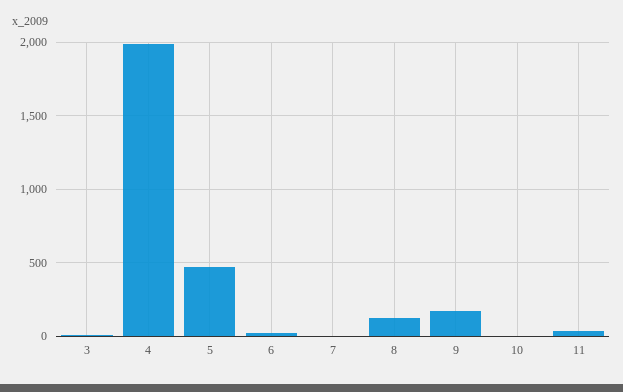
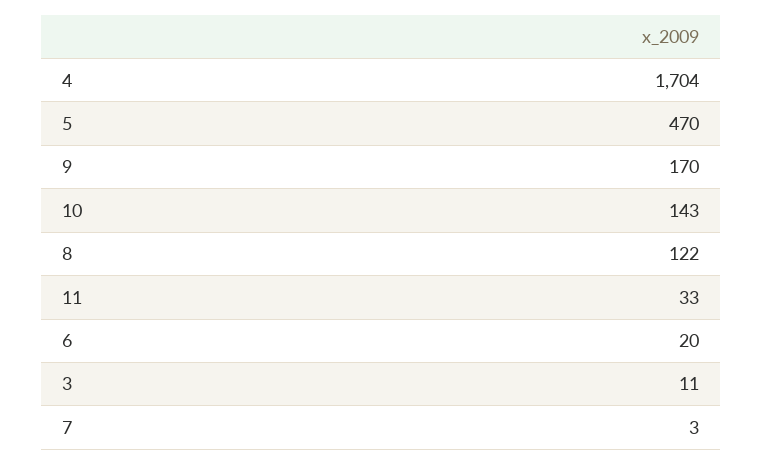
4: 2000 -> 1704
10: 0 -> 143

